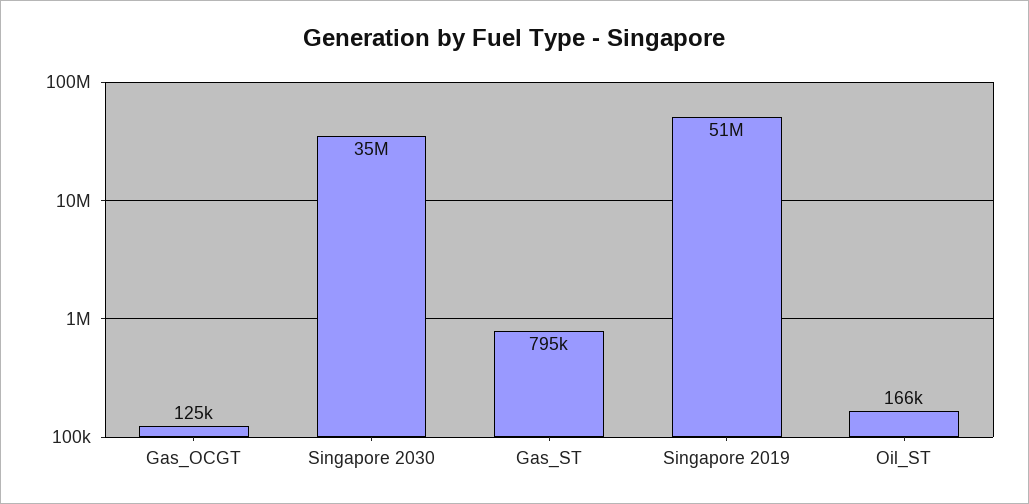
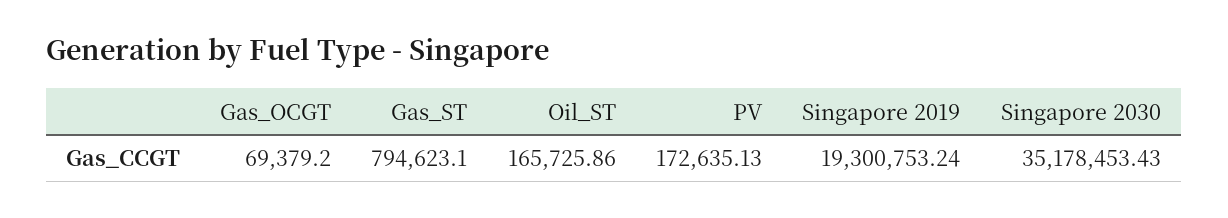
Gas_OCGT: 125000 -> 69379.2
Singapore 2019: 51000000 -> 19300753.24
PV: none -> 172635.13

